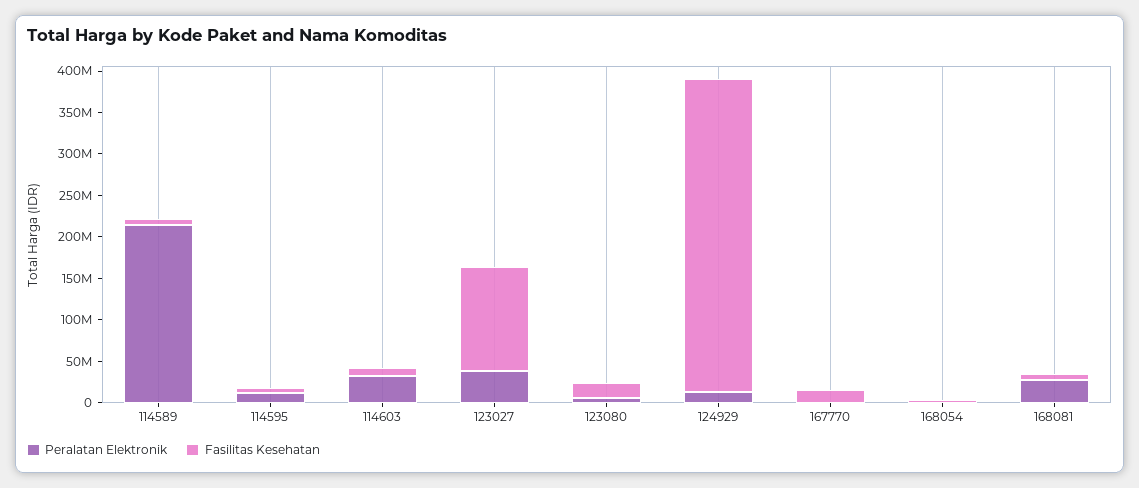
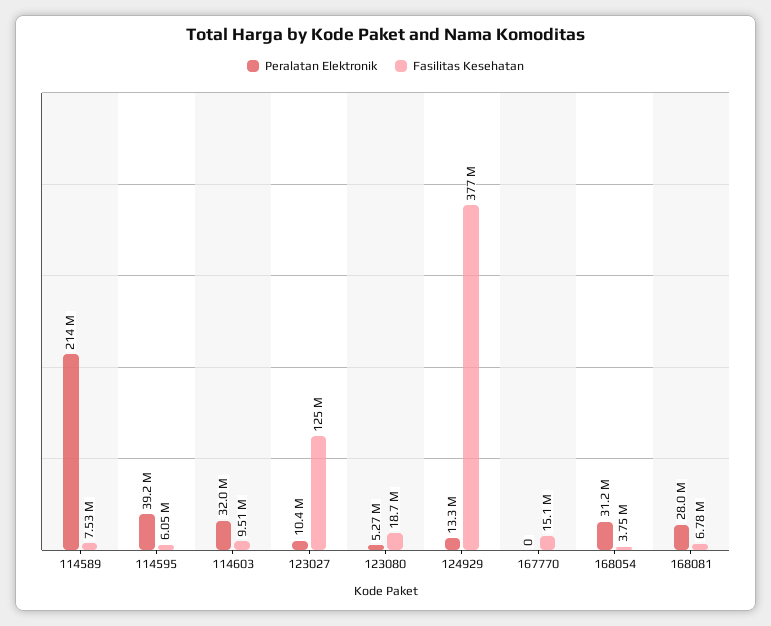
Peralatan Elektronik, 114595: 10000000 -> 39200000
Peralatan Elektronik, 123027: 40000000 -> 10400000
Peralatan Elektronik, 168054: 0 -> 31200000

